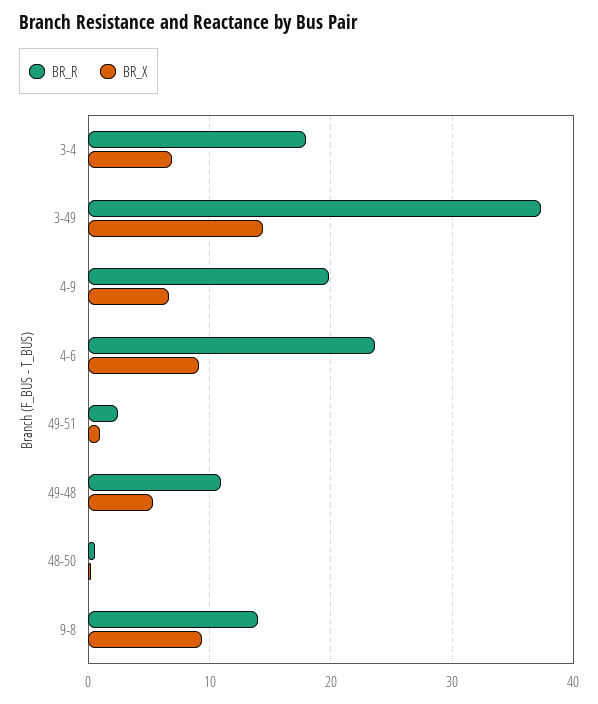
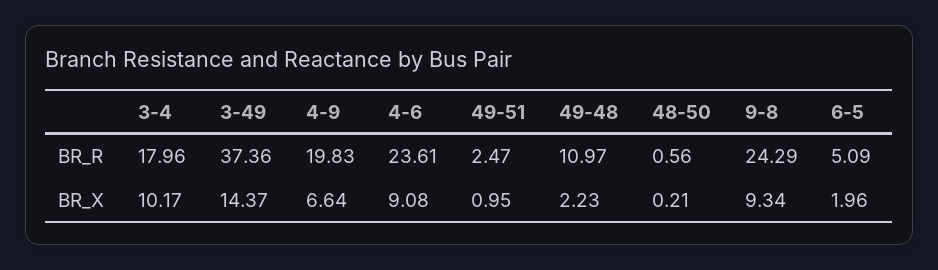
BR_X, 3-4: 7 -> 10.17
BR_X, 49-48: 5 -> 2.23
BR_R, 9-8: 14 -> 24.29
BR_R, 6-5: none -> 5.09
BR_X, 6-5: none -> 1.96

